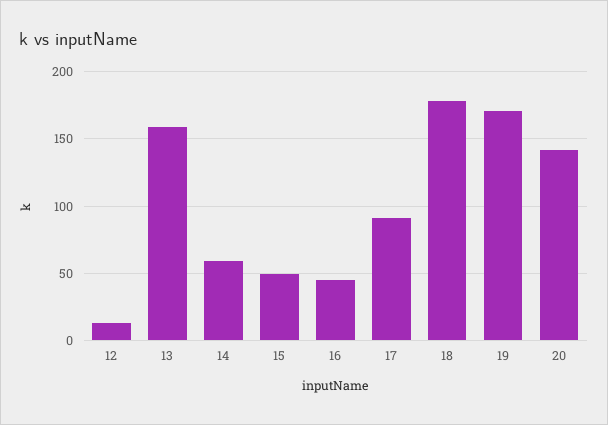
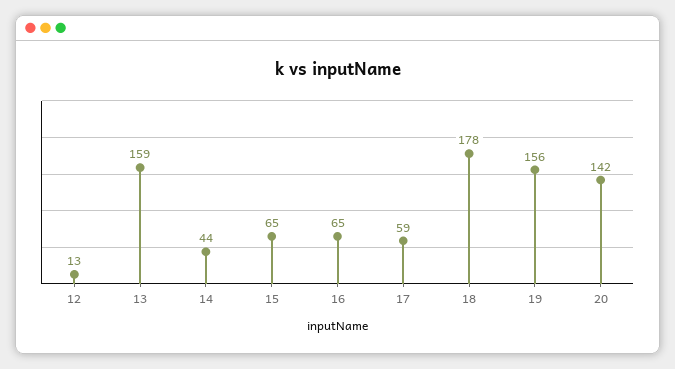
14: 60 -> 44
15: 50 -> 65
16: 45 -> 65
17: 90 -> 59
19: 170 -> 156

